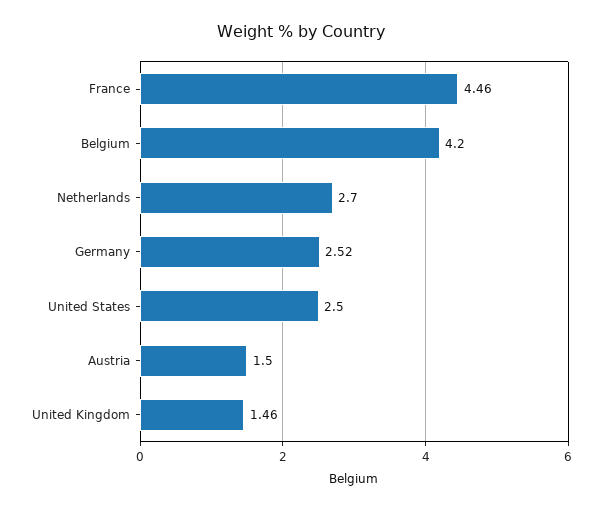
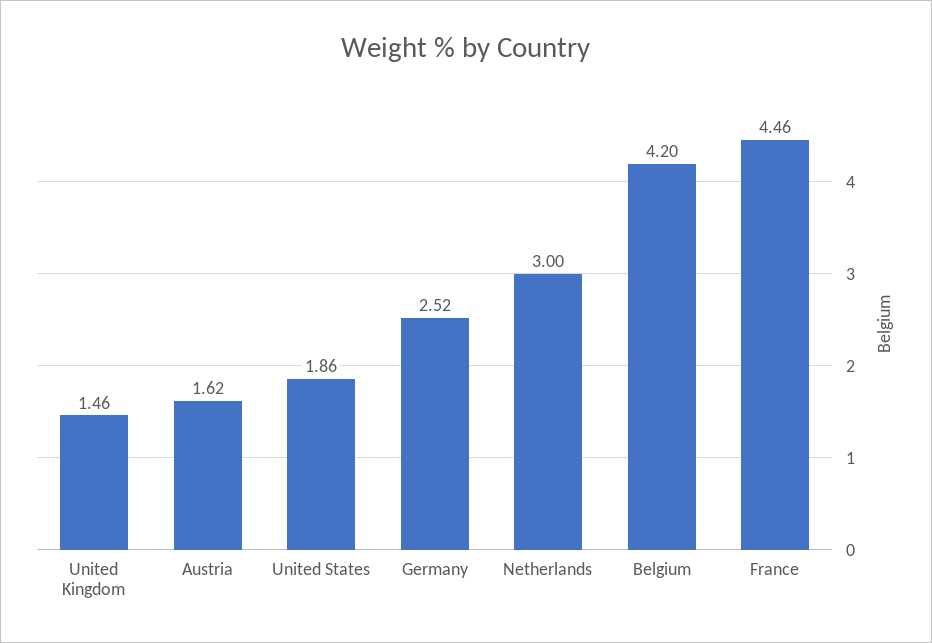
Netherlands: 2.7 -> 3
United States: 2.5 -> 1.86
Austria: 1.5 -> 1.62

